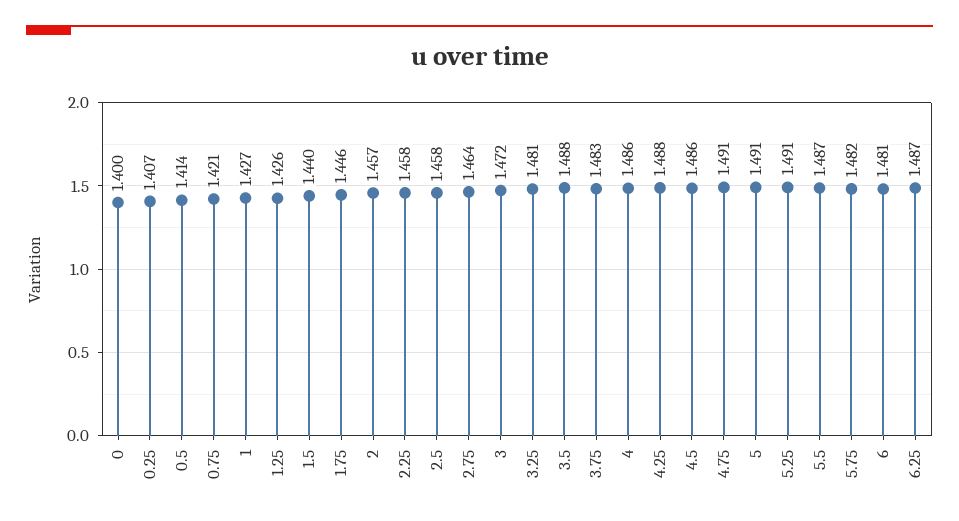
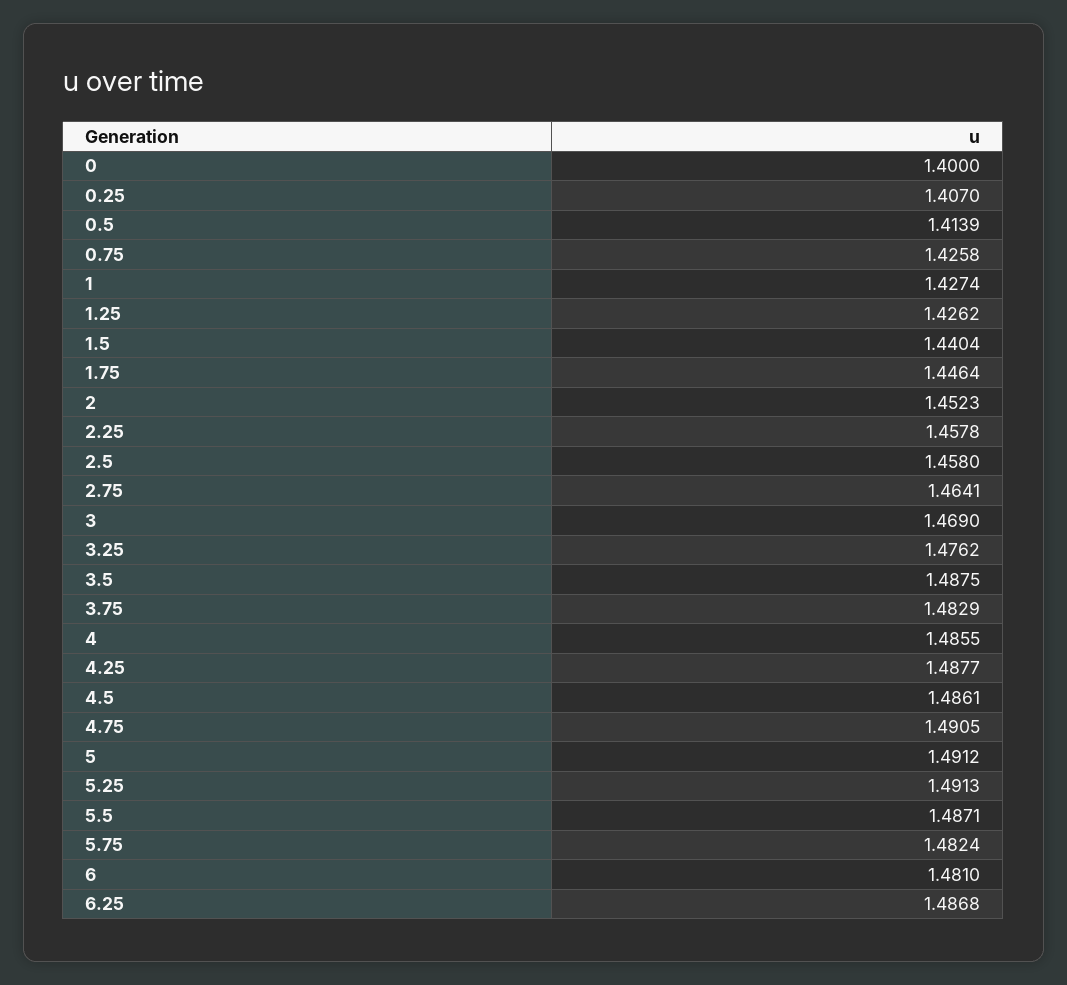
0.75: 1.421 -> 1.4258
2: 1.457 -> 1.4523
3: 1.472 -> 1.469
3.25: 1.481 -> 1.4762

